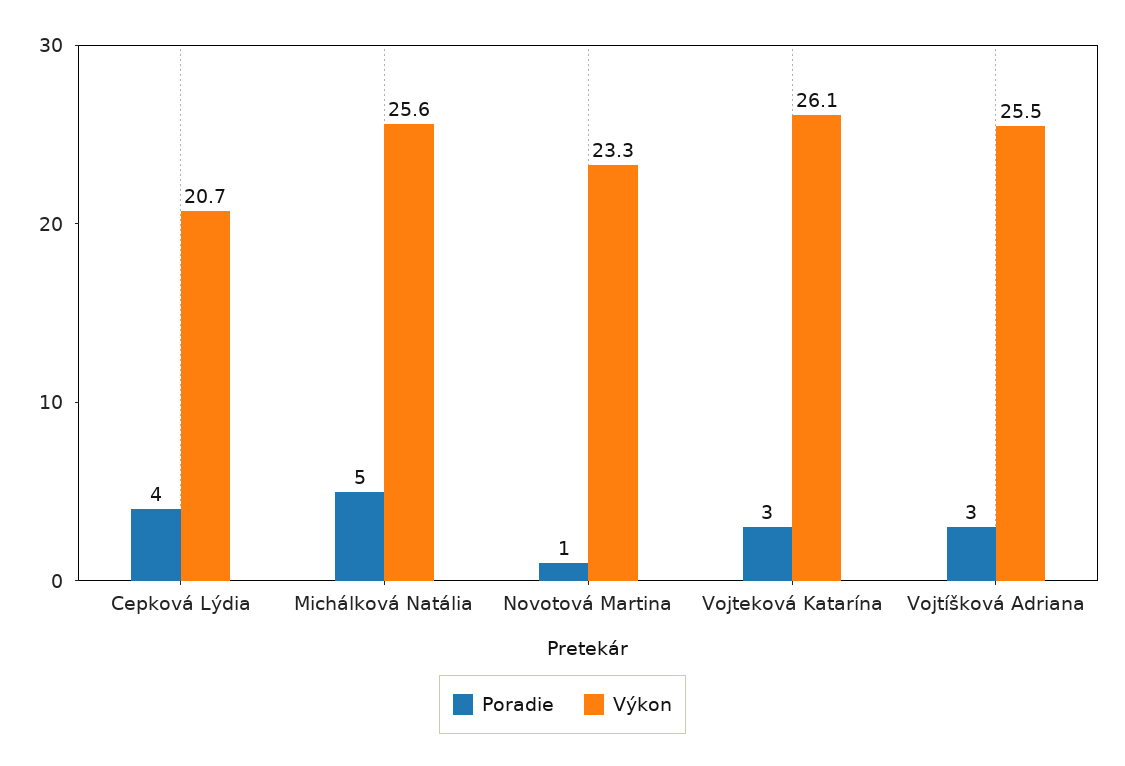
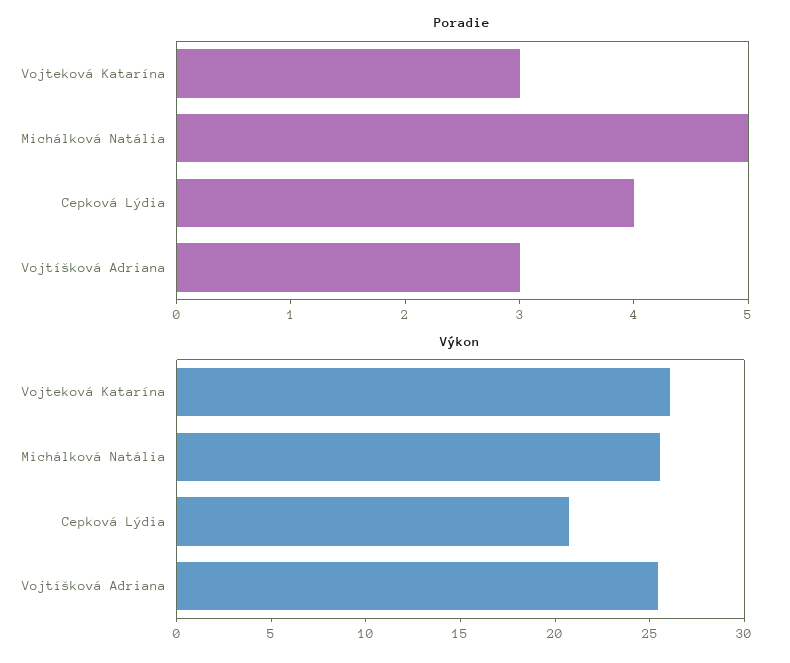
Poradie, Novotová Martina: 1 -> none
Výkon, Novotová Martina: 23.3 -> none

